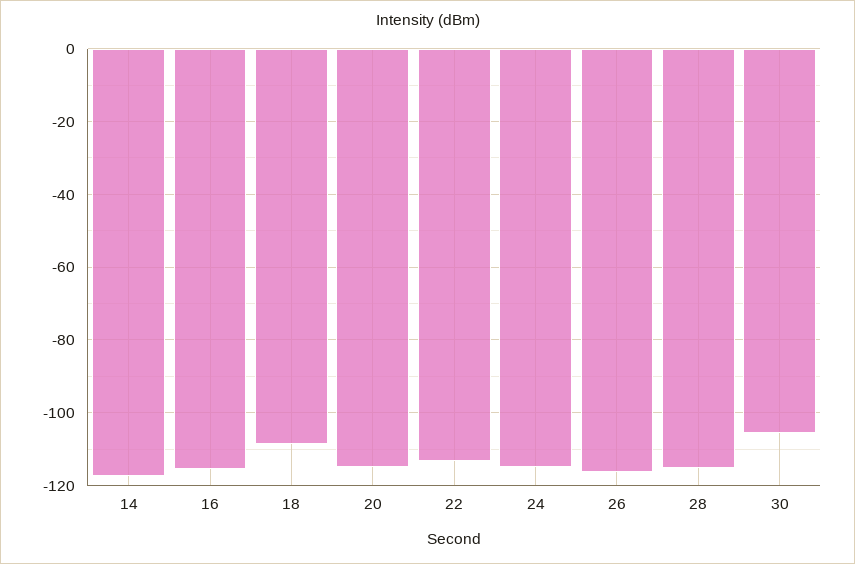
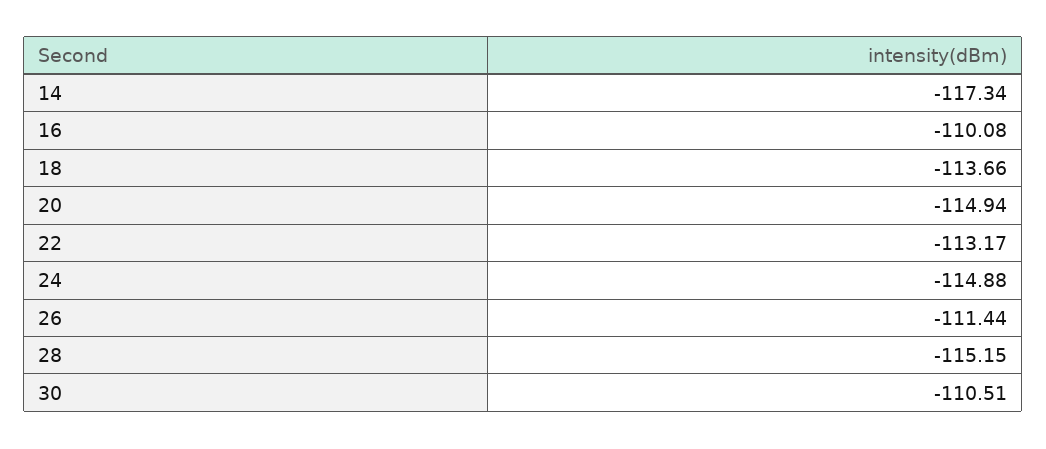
16: -116 -> -110.08
18: -108 -> -113.66
26: -116 -> -111.44
30: -106 -> -110.51

